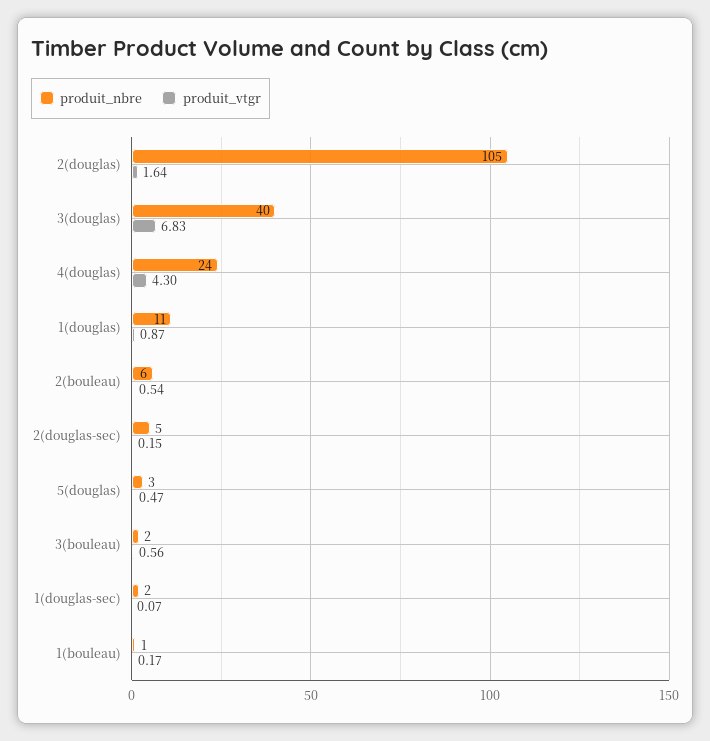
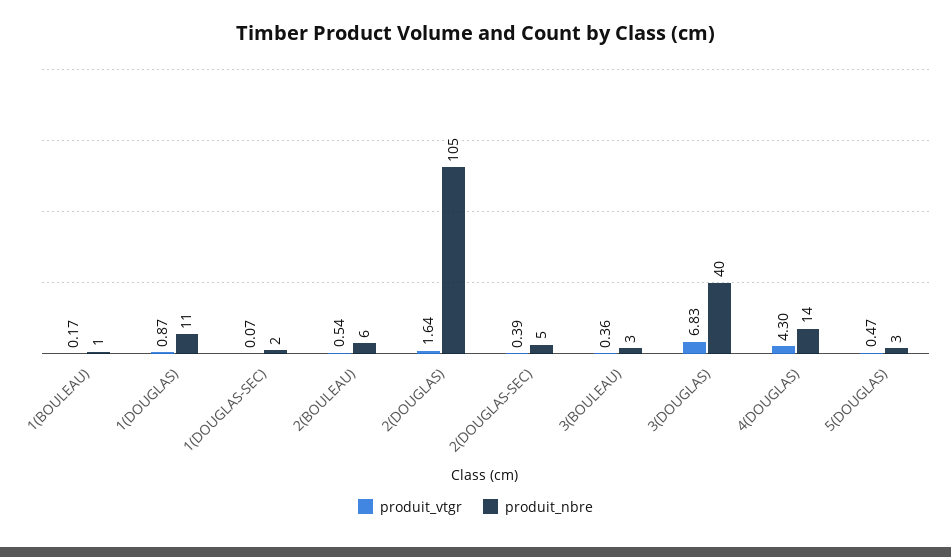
produit_nbre, 4(douglas): 24 -> 14
produit_vtgr, 2(douglas-sec): 0.15 -> 0.39
produit_nbre, 3(bouleau): 2 -> 3
produit_vtgr, 3(bouleau): 0.56 -> 0.36

